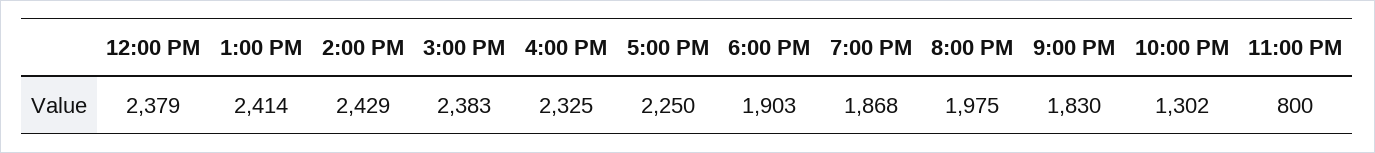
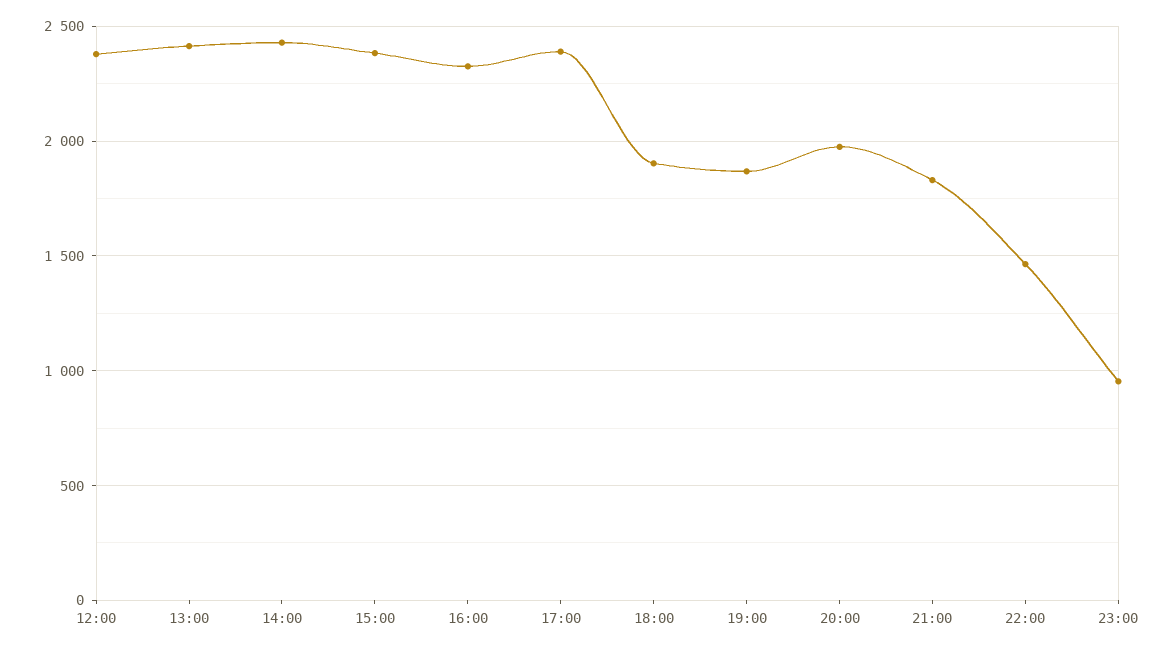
5:00 PM: 2250 -> 2400
10:00 PM: 1302 -> 1450
11:00 PM: 800 -> 950

